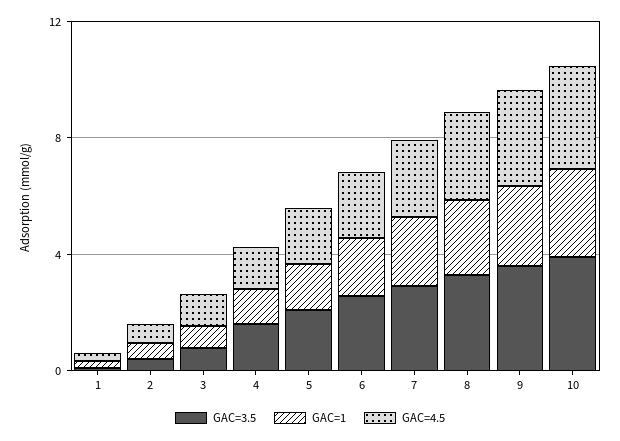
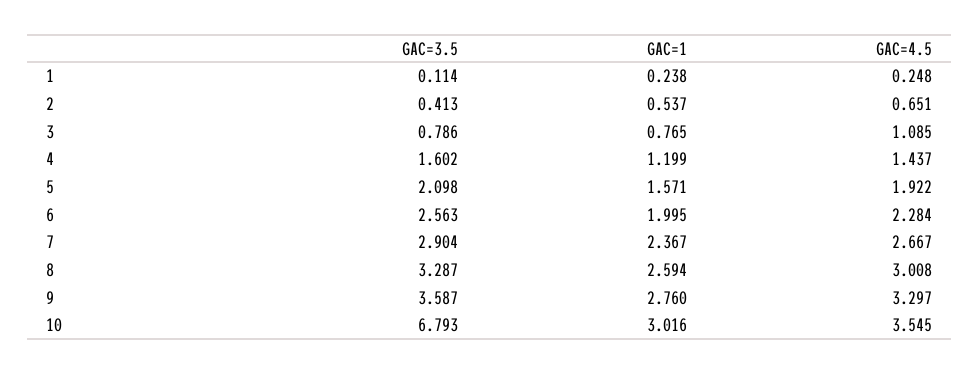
GAC=3.5, 10: 4 -> 6.793

